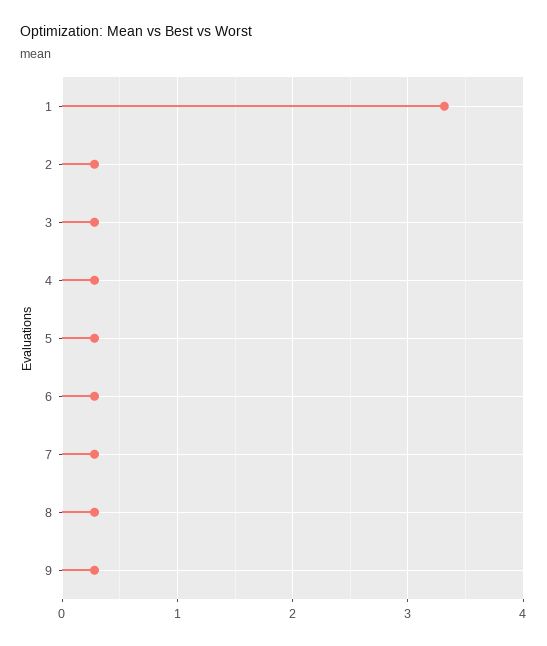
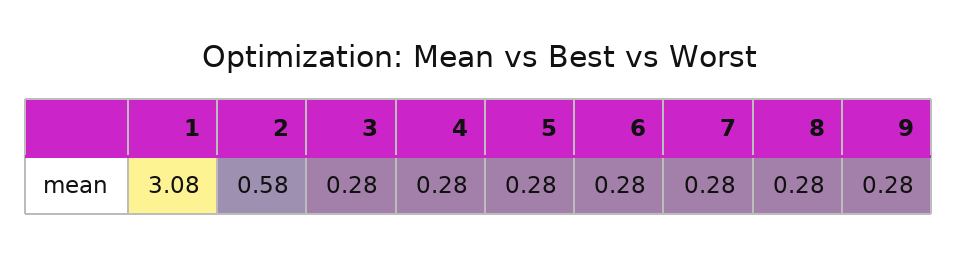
1: 3.3 -> 3.08
2: 0.3 -> 0.58

